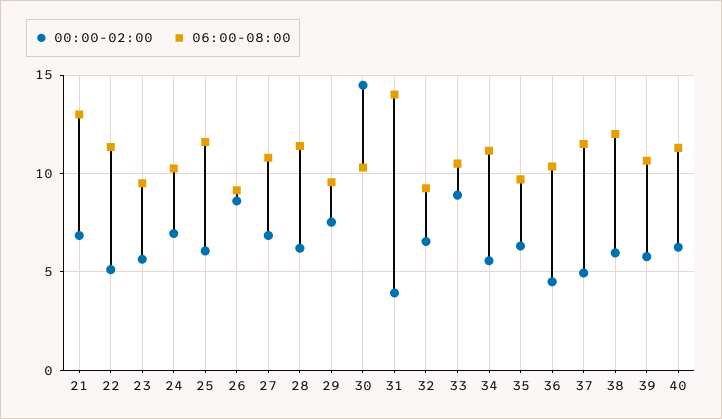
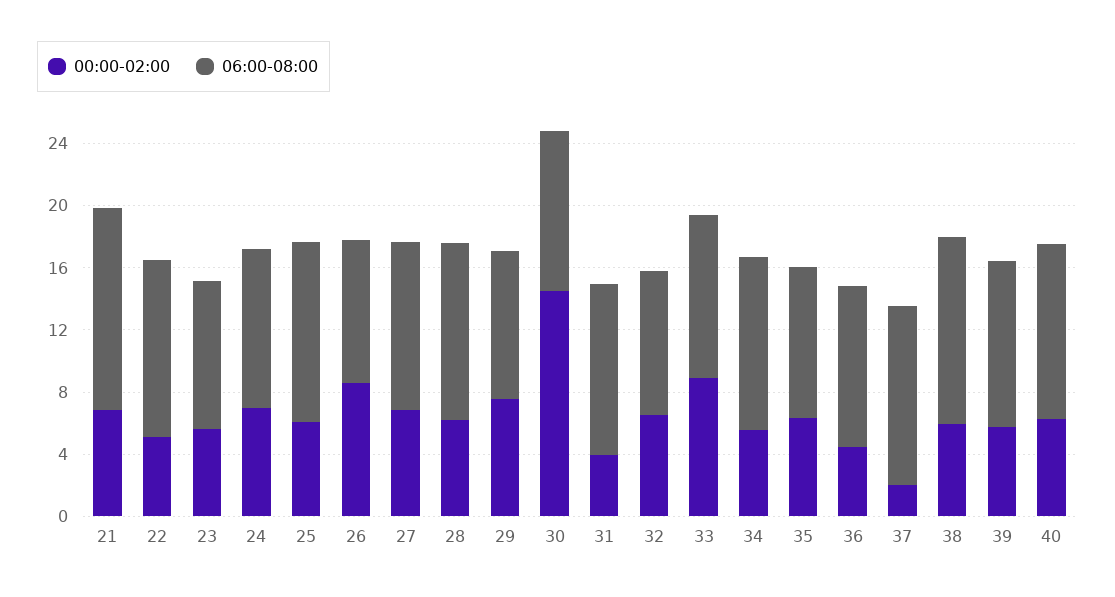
06:00-08:00, 31: 14 -> 11
00:00-02:00, 37: 5 -> 2

